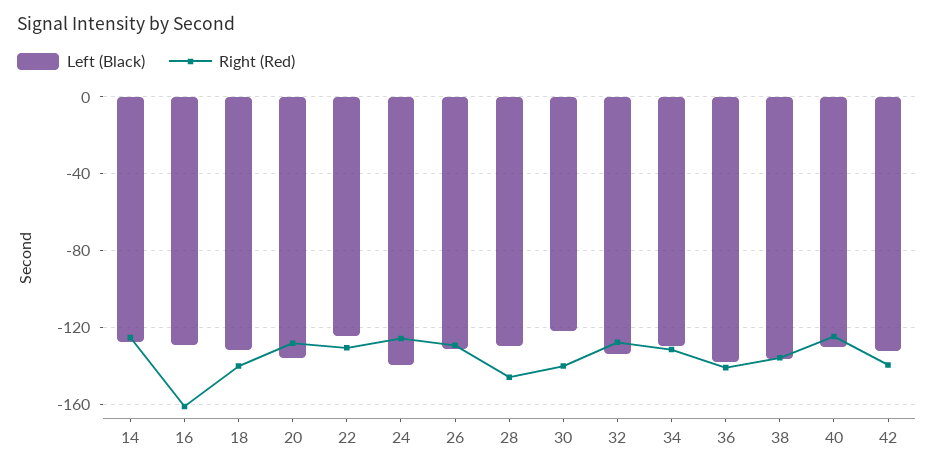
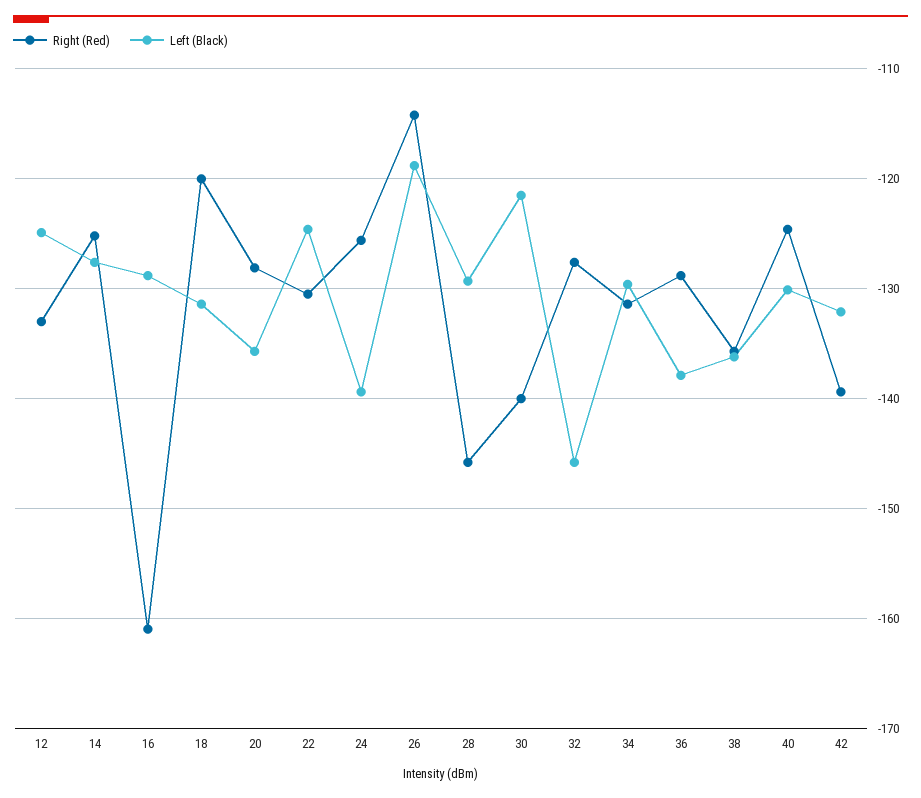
Right (Red), 18: -140 -> -120
Left (Black), 26: -130 -> -119
Right (Red), 26: -130 -> -114
Left (Black), 32: -135 -> -146
Right (Red), 36: -140 -> -129
Right (Red), 12: none -> -133
Left (Black), 12: none -> -125

